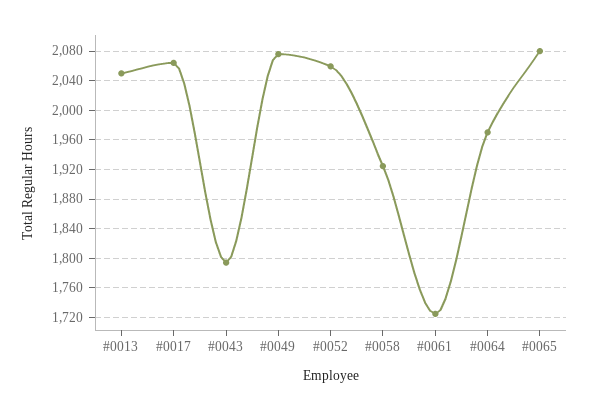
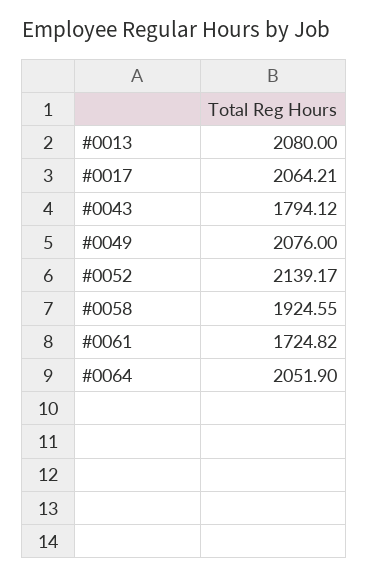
#0013: 2050 -> 2080
#0052: 2060 -> 2139.17
#0064: 1970 -> 2051.9
#0065: 2080 -> none

